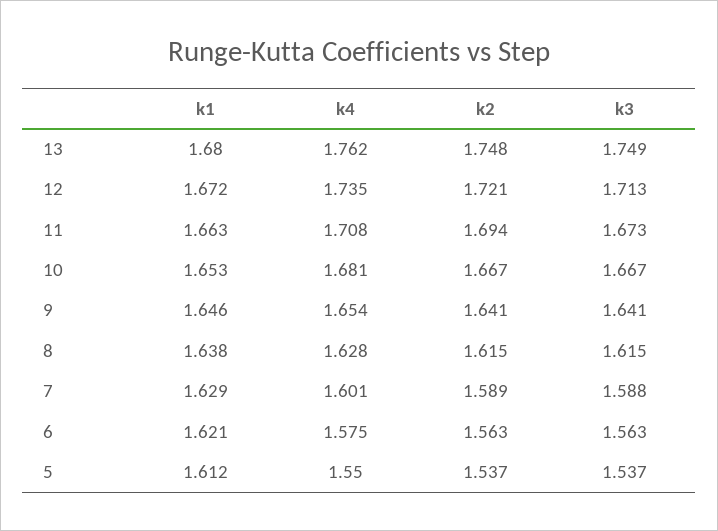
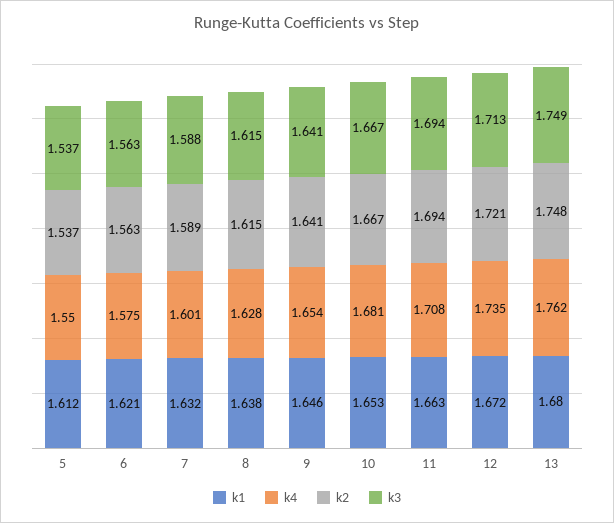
k3, 11: 1.673 -> 1.694
k1, 7: 1.629 -> 1.632

